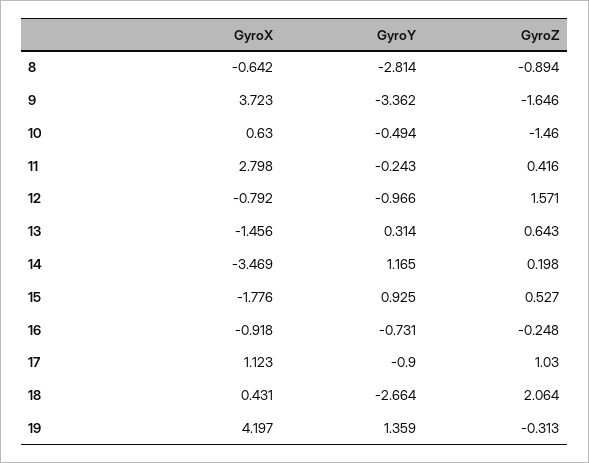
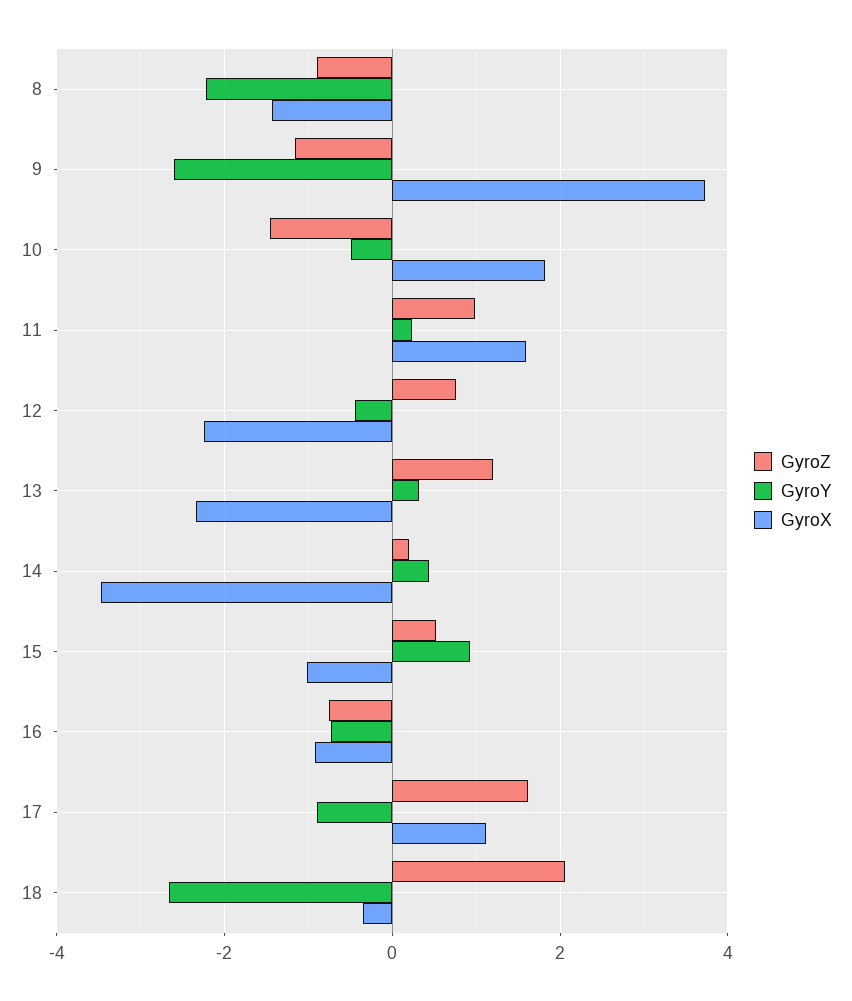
GyroX, 8: -0.642 -> -1.4
GyroY, 8: -2.814 -> -2.2
GyroY, 9: -3.362 -> -2.6
GyroZ, 9: -1.646 -> -1.2
GyroX, 10: 0.63 -> 1.8
GyroX, 11: 2.798 -> 1.6
GyroY, 11: -0.243 -> 0.2
GyroZ, 11: 0.416 -> 1
GyroX, 12: -0.792 -> -2.2
GyroY, 12: -0.966 -> -0.4
GyroZ, 12: 1.571 -> 0.8
GyroX, 13: -1.456 -> -2.4
GyroZ, 13: 0.643 -> 1.2
GyroY, 14: 1.165 -> 0.4
GyroX, 15: -1.776 -> -1
GyroZ, 16: -0.248 -> -0.8
GyroZ, 17: 1.03 -> 1.6
GyroX, 18: 0.431 -> -0.4
GyroX, 19: 4.197 -> none
GyroY, 19: 1.359 -> none
GyroZ, 19: -0.313 -> none

